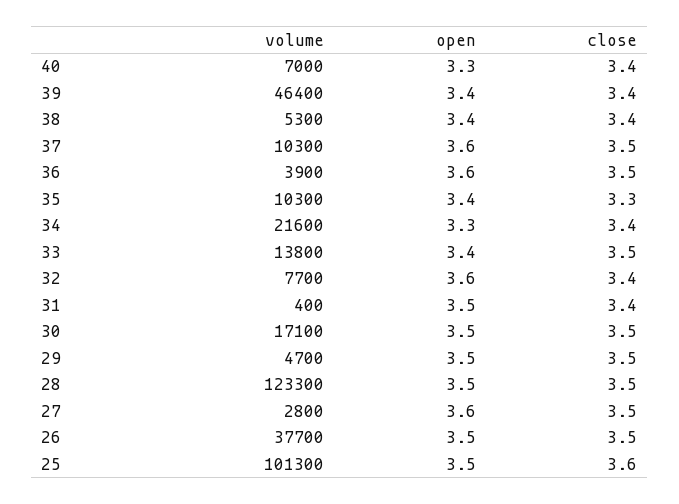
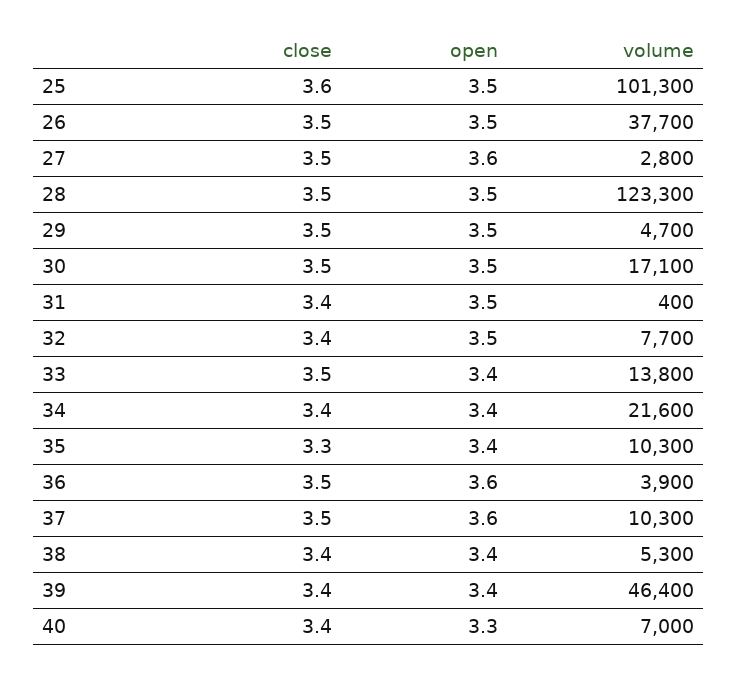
open, 34: 3.3 -> 3.4
open, 32: 3.6 -> 3.5

